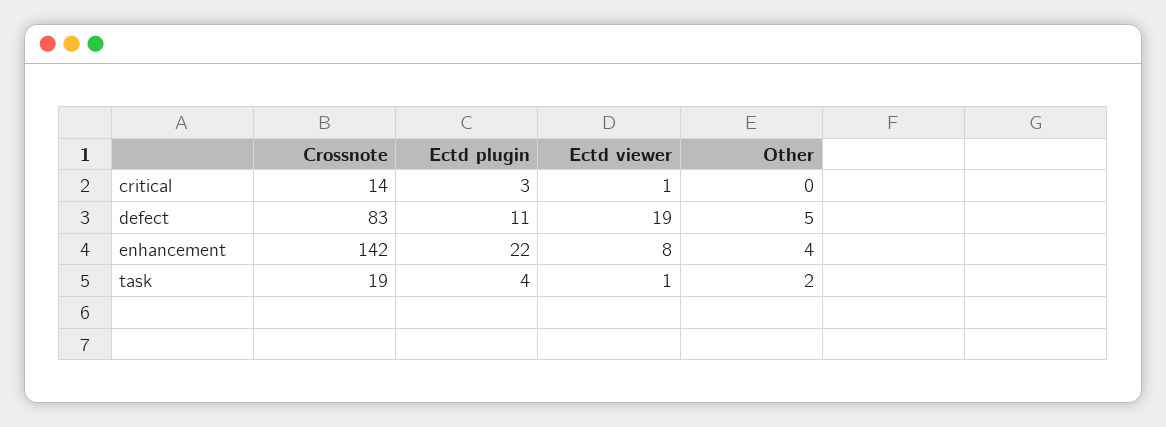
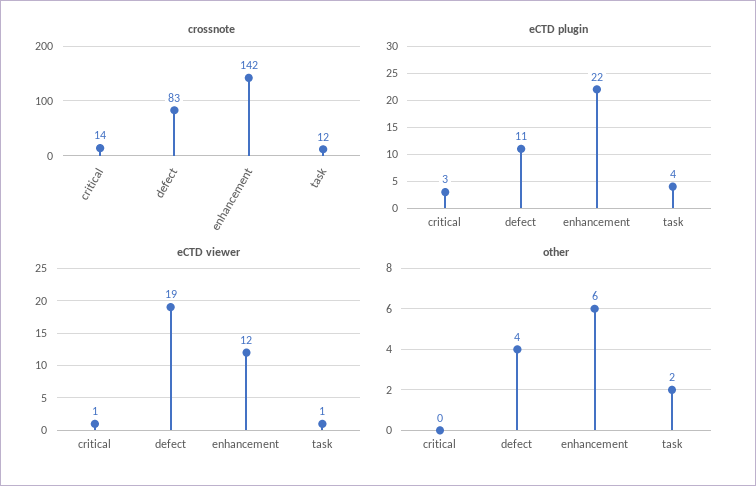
Other, defect: 5 -> 4
Ectd viewer, enhancement: 8 -> 12
Other, enhancement: 4 -> 6
Crossnote, task: 19 -> 12

